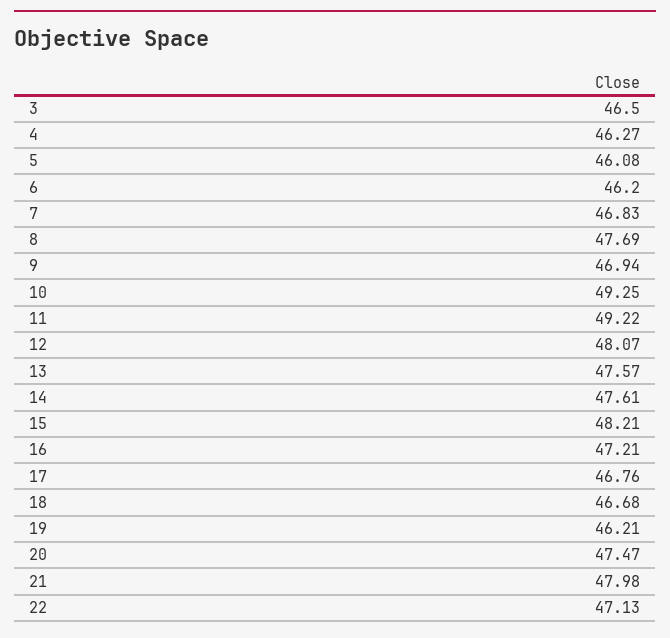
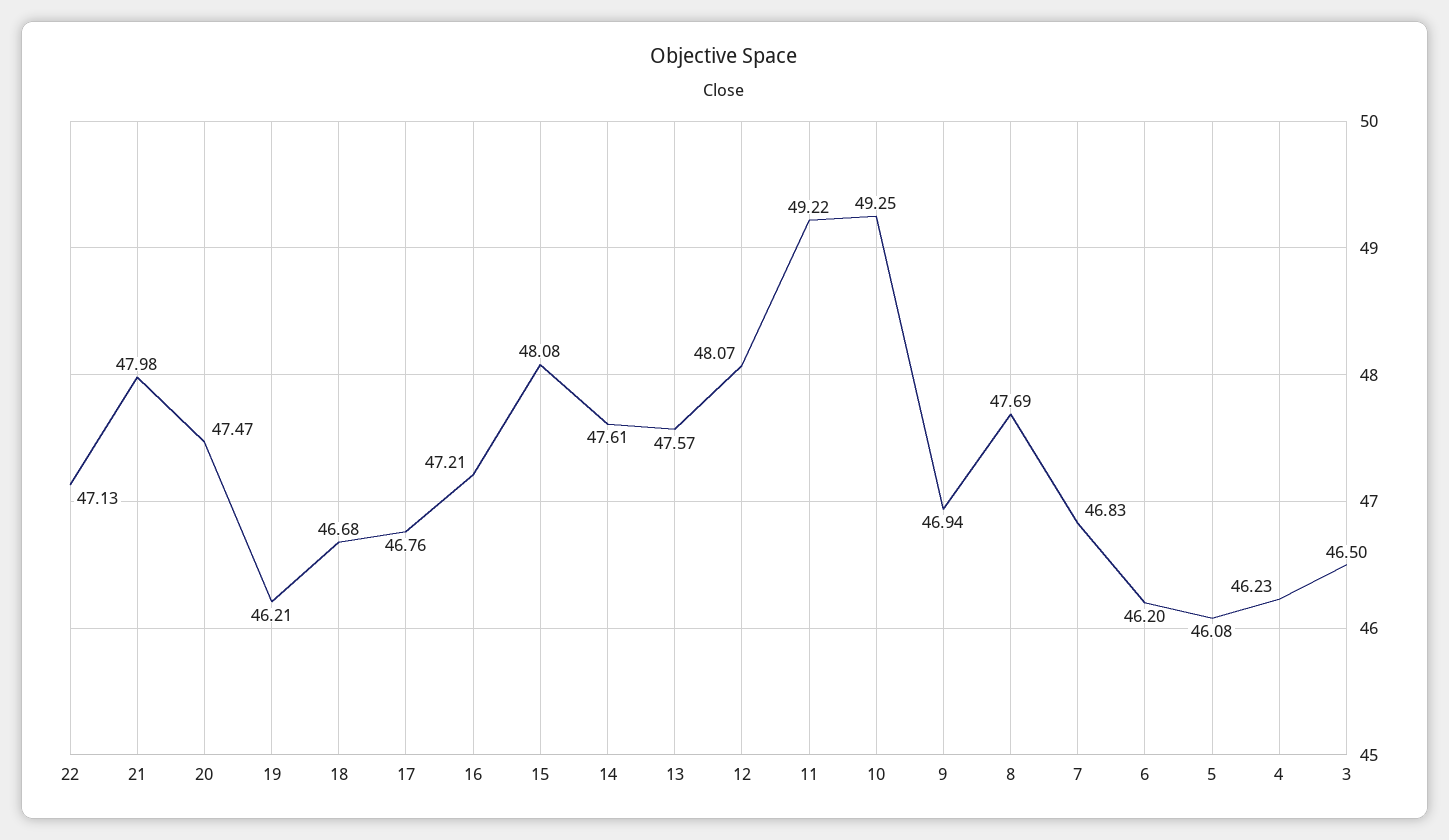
4: 46.27 -> 46.23
15: 48.21 -> 48.08

